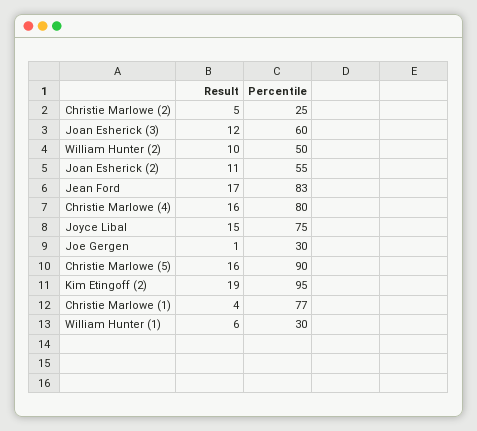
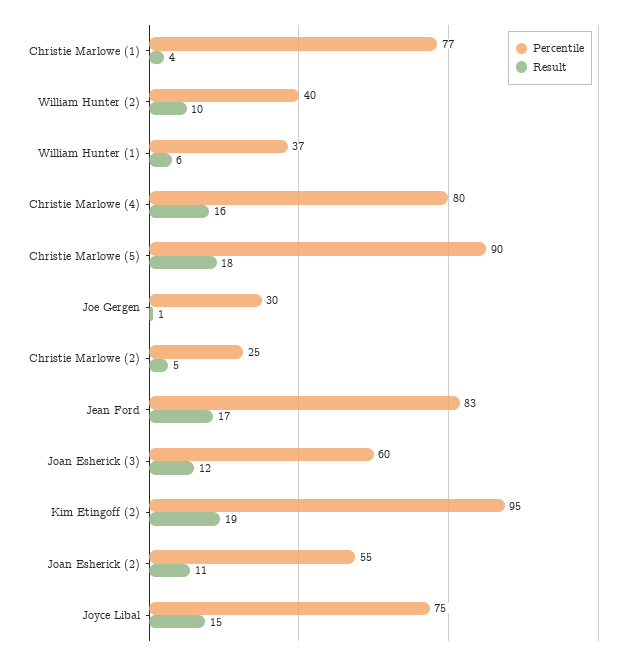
Percentile, William Hunter (2): 50 -> 40
Result, Christie Marlowe (5): 16 -> 18
Percentile, William Hunter (1): 30 -> 37

